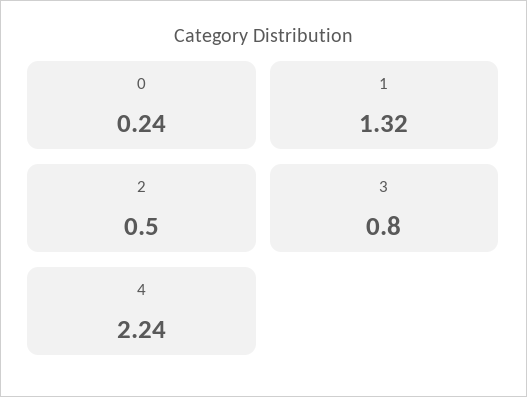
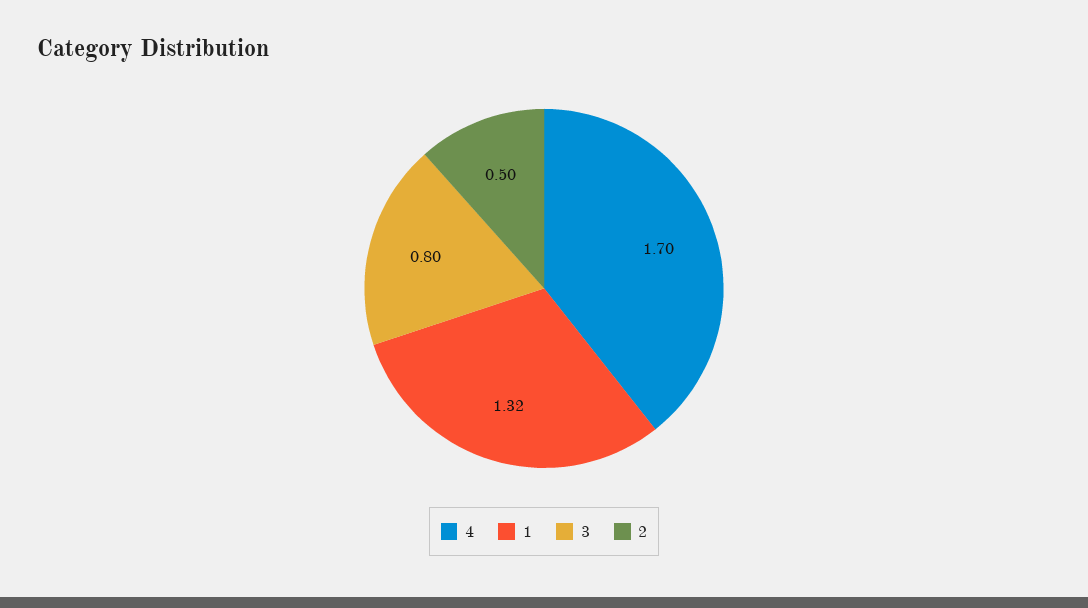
0: 0.24 -> none
4: 2.24 -> 1.7

